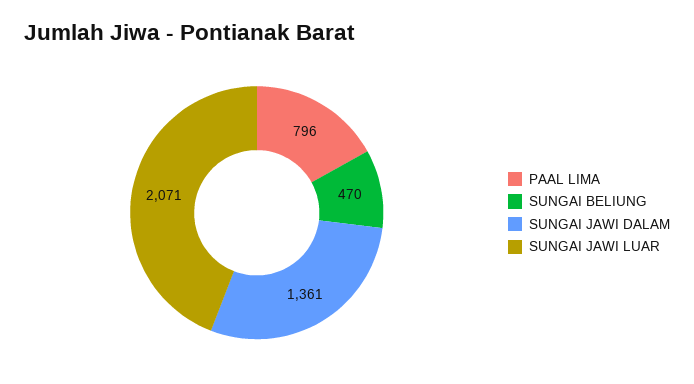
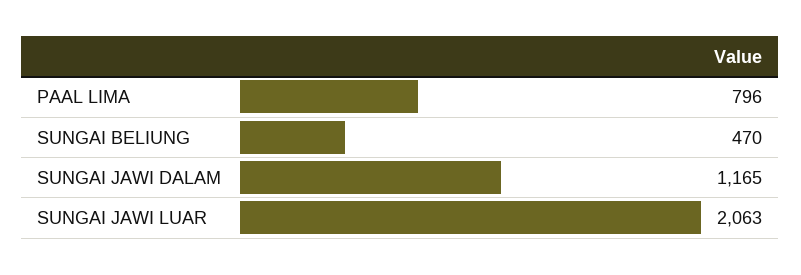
SUNGAI JAWI DALAM: 1361 -> 1165
SUNGAI JAWI LUAR: 2071 -> 2063

